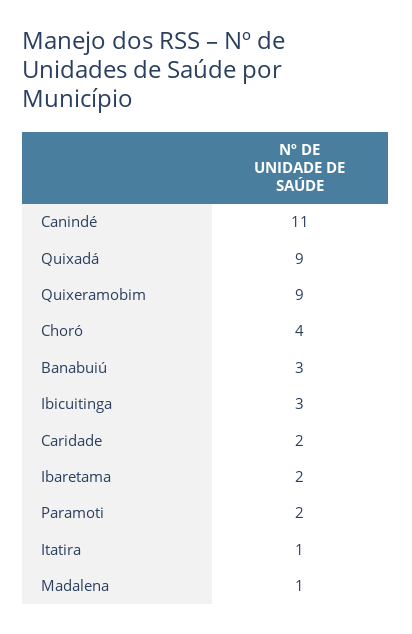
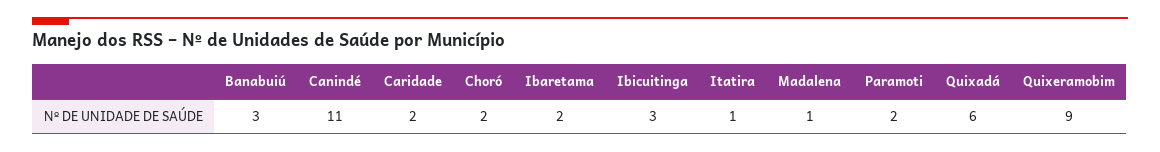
Quixadá: 9 -> 6
Choró: 4 -> 2

